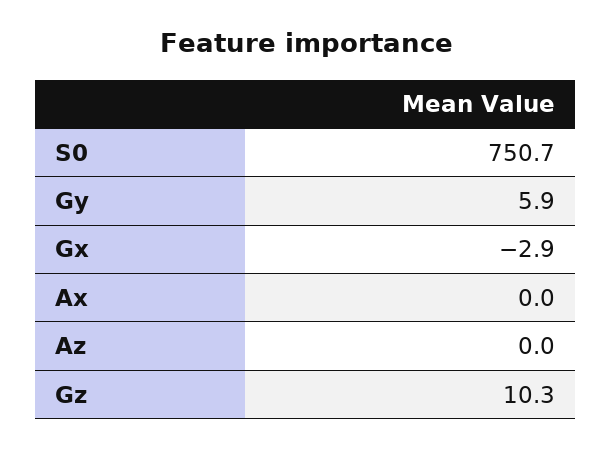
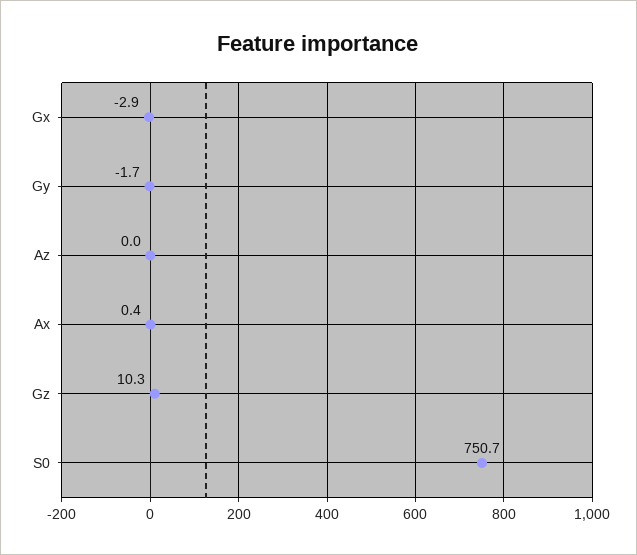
Gy: 5.9 -> -1.7
Ax: 0 -> 0.4

